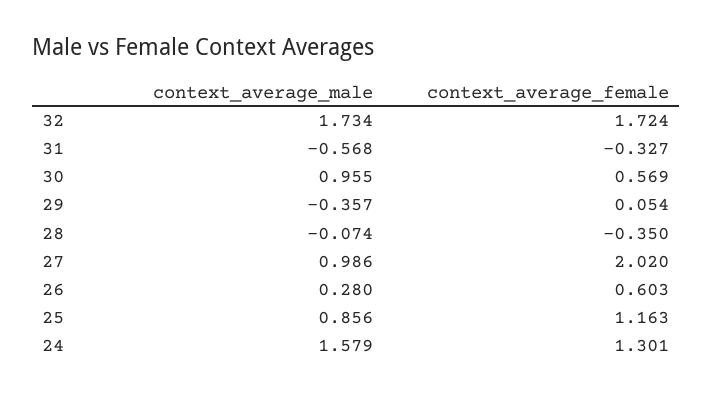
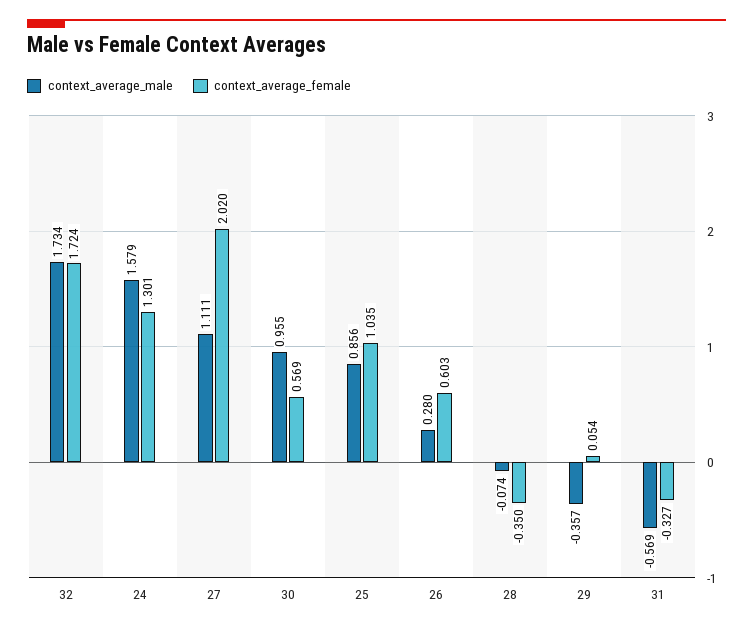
context_average_male, 31: -0.568 -> -0.569
context_average_male, 27: 0.986 -> 1.111
context_average_female, 25: 1.163 -> 1.035

